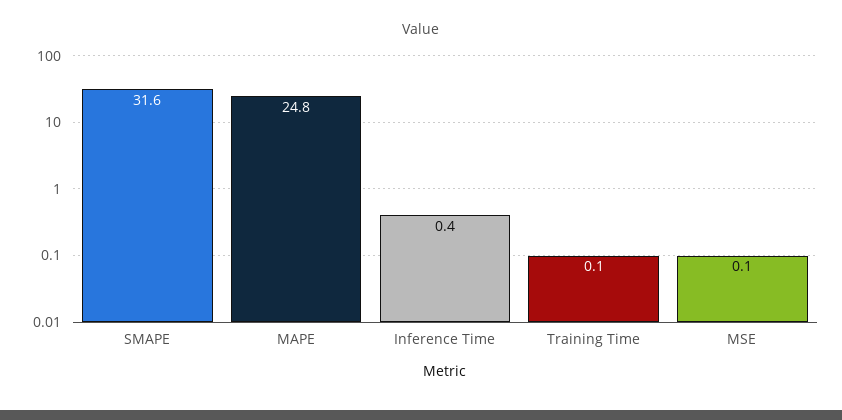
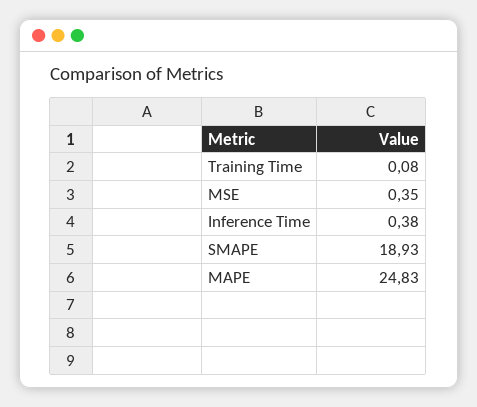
SMAPE: 31.6 -> 18.93
MSE: 0.1 -> 0.35

